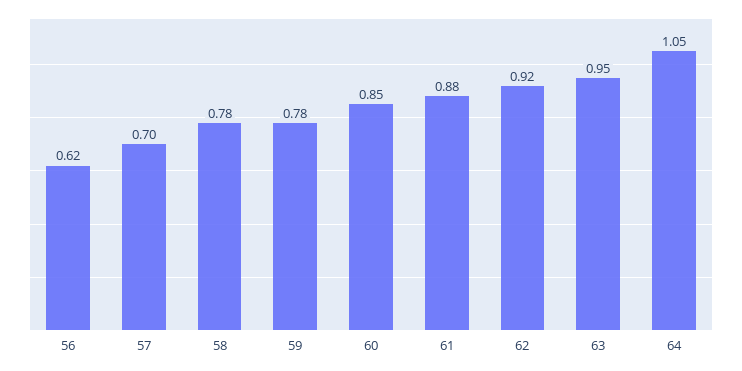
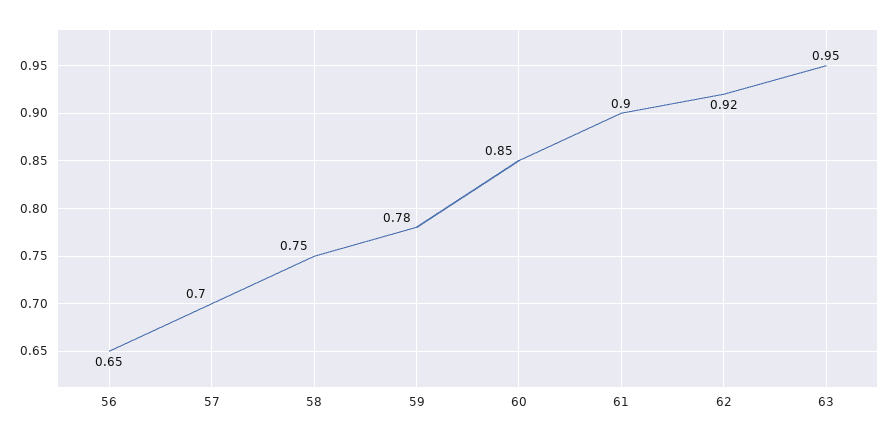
56: 0.62 -> 0.65
58: 0.78 -> 0.75
61: 0.88 -> 0.9
64: 1.05 -> none

